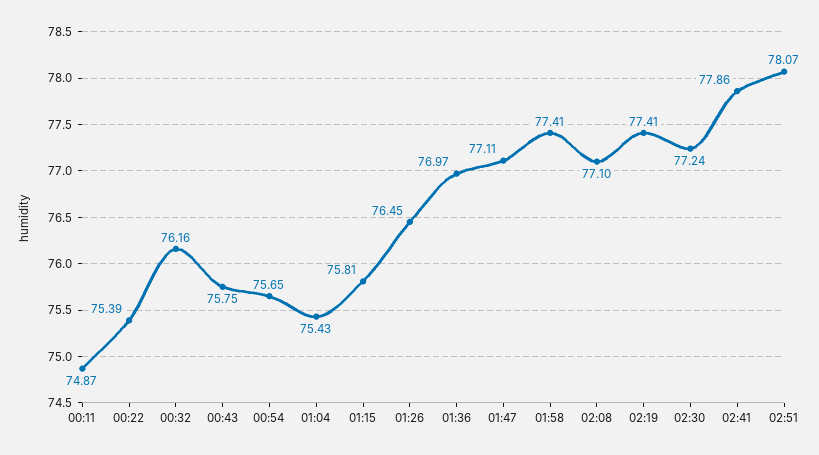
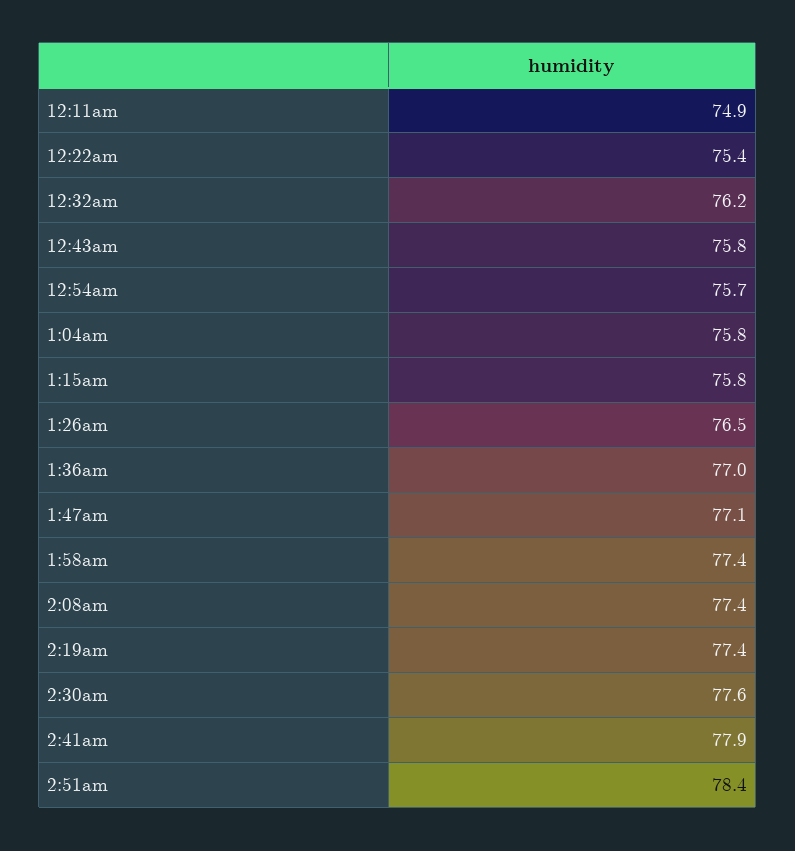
01:04: 75.43 -> 75.8
02:08: 77.1 -> 77.4
02:30: 77.24 -> 77.6
02:51: 78.07 -> 78.4

